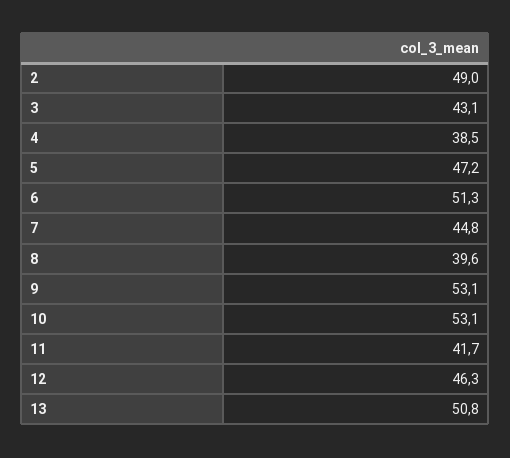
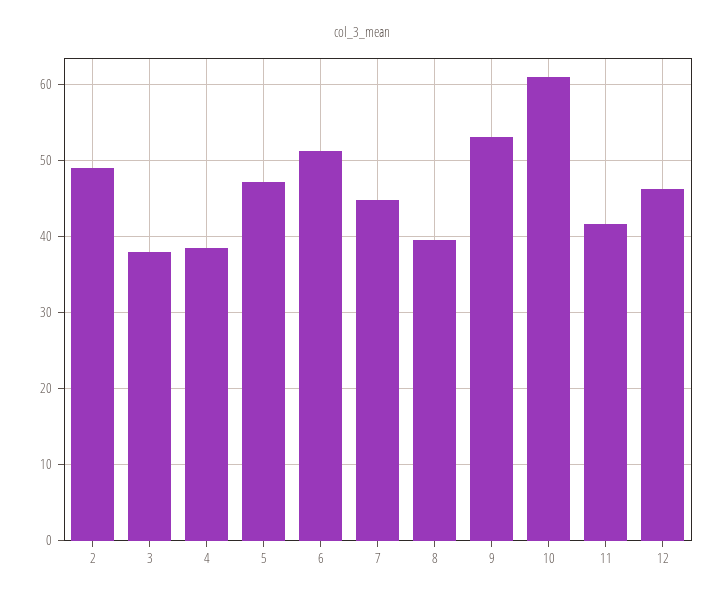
3: 43.1 -> 38
10: 53.1 -> 61
13: 50.8 -> none

